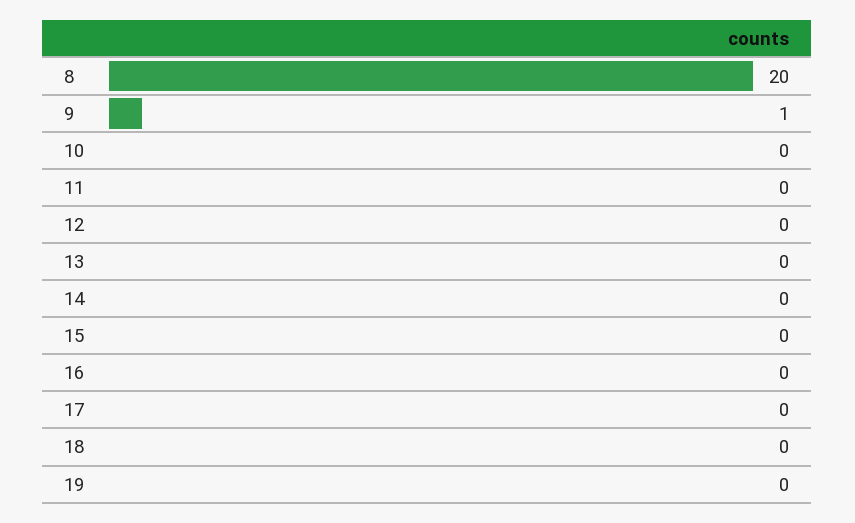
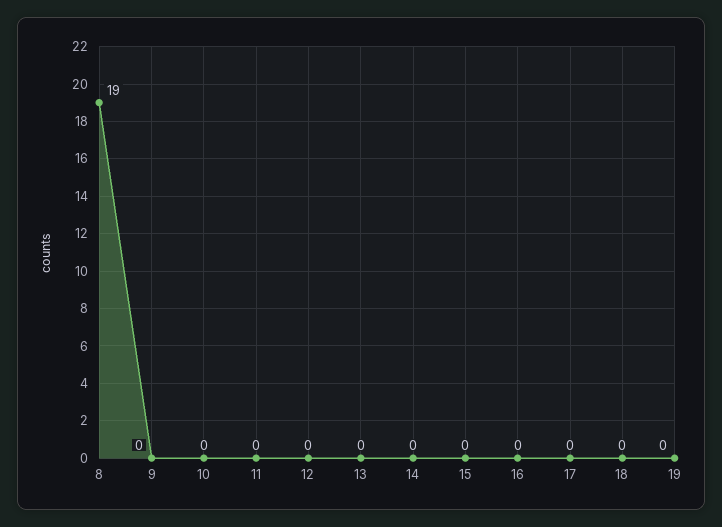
8: 20 -> 19
9: 1 -> 0

